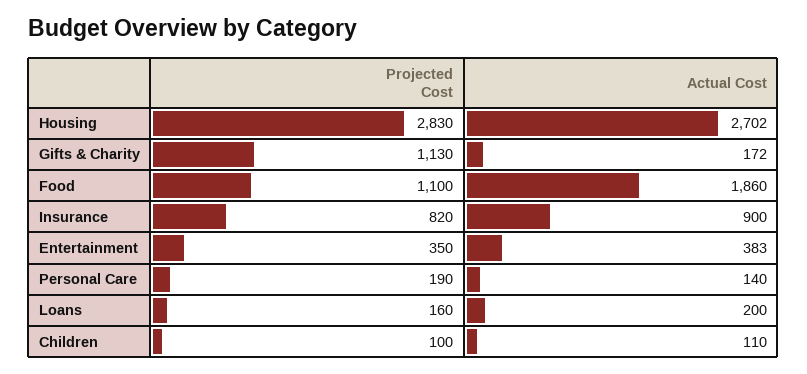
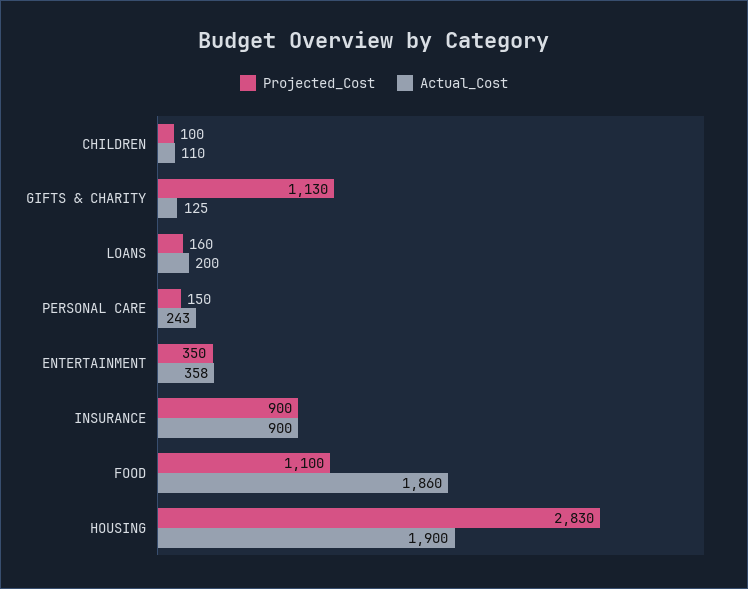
Actual Cost, Housing: 2702 -> 1900
Actual Cost, Gifts & Charity: 172 -> 125
Projected Cost, Insurance: 820 -> 900
Actual Cost, Entertainment: 383 -> 358
Projected Cost, Personal Care: 190 -> 150
Actual Cost, Personal Care: 140 -> 243

